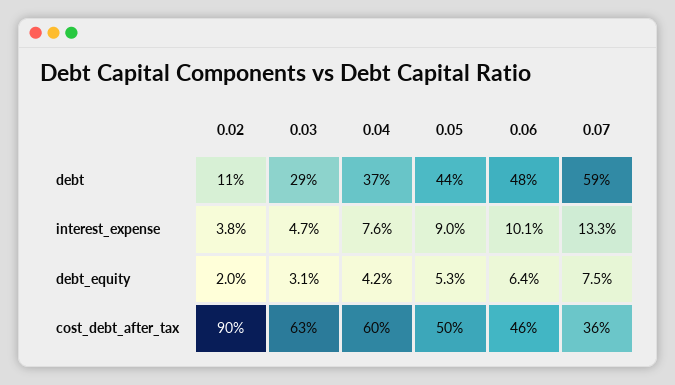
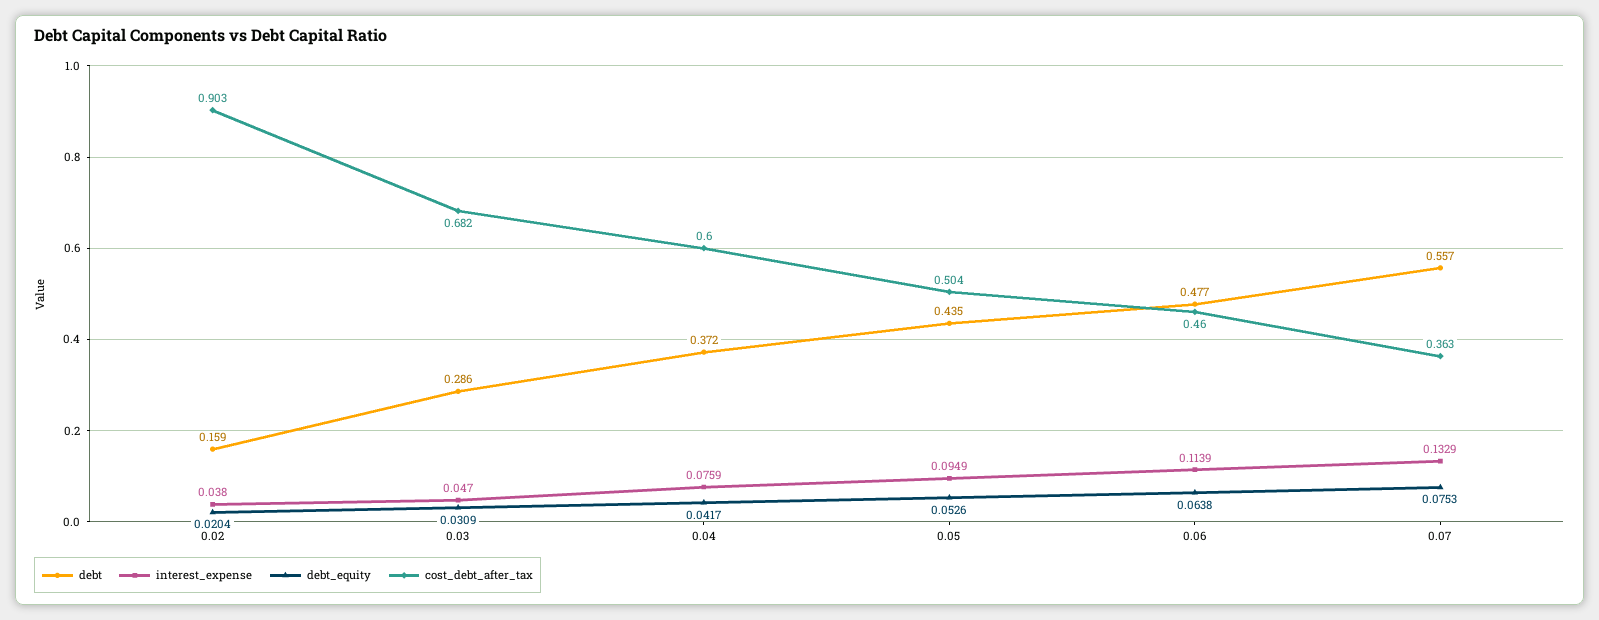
debt, 0.02: 0.11 -> 0.159
debt, 0.07: 0.59 -> 0.557
interest_expense, 0.05: 0.09 -> 0.0949
interest_expense, 0.06: 0.101 -> 0.1139
cost_debt_after_tax, 0.03: 0.63 -> 0.682

